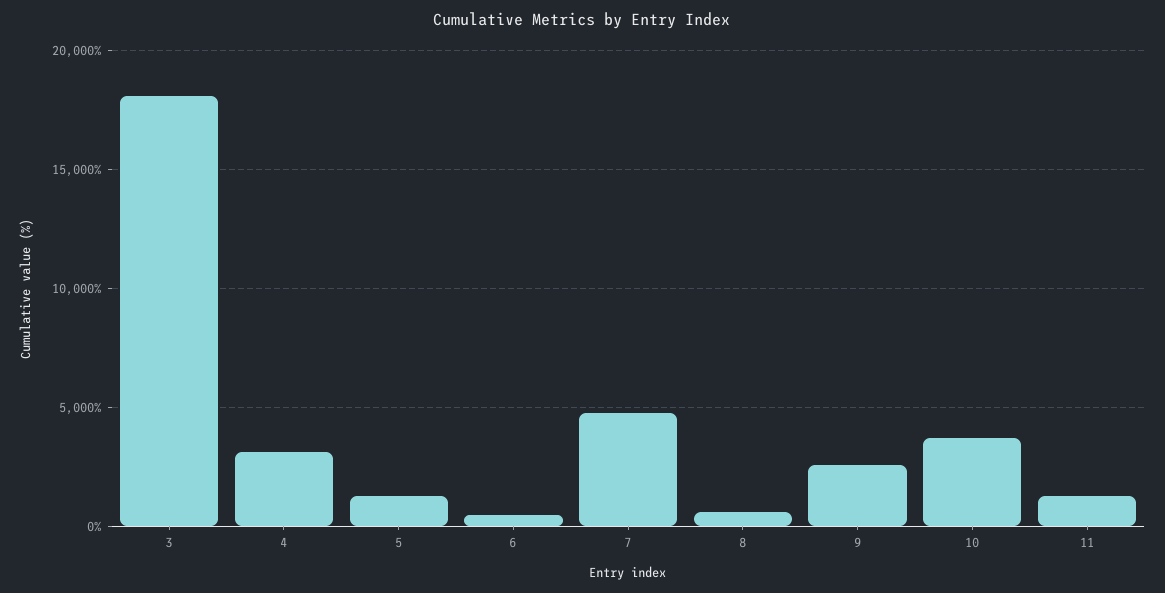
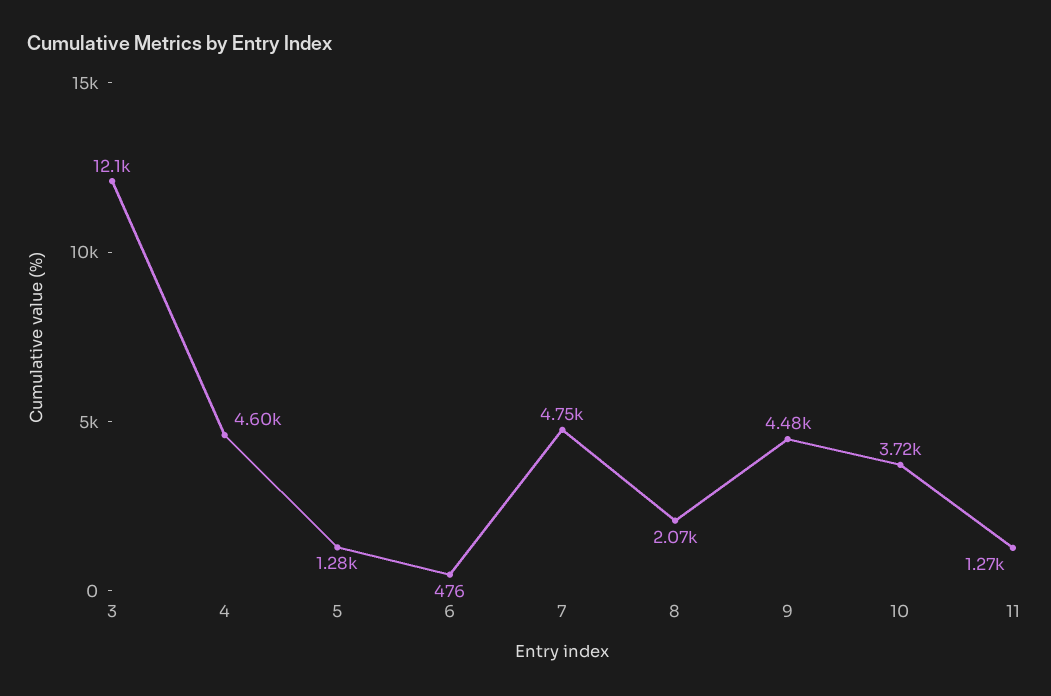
3: 18000 -> 12100
4: 3000 -> 4600
8: 500 -> 2070
9: 2500 -> 4480

